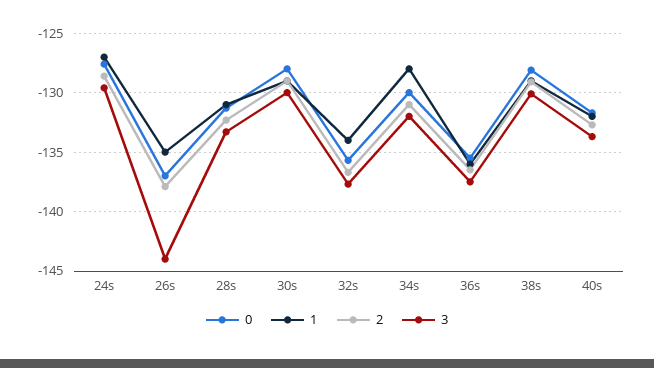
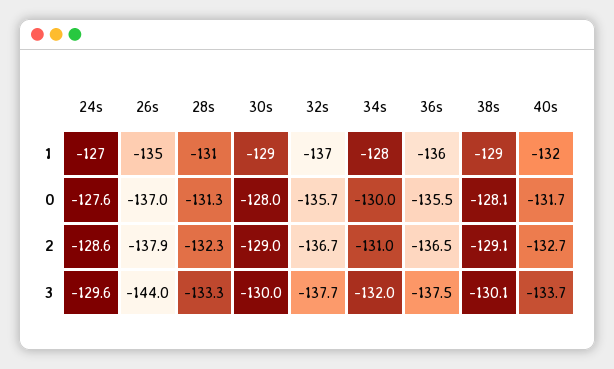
1, 32s: -134 -> -137

